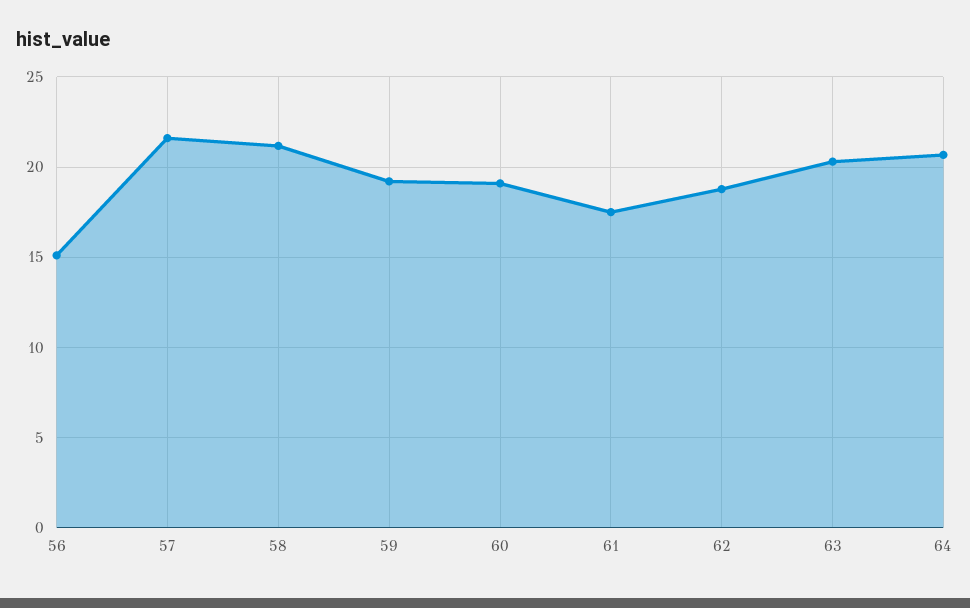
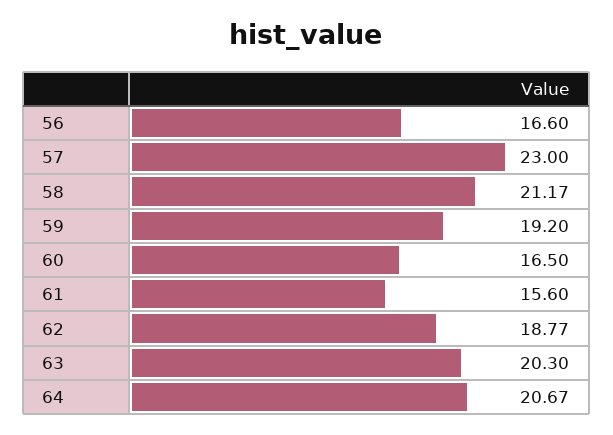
56: 15 -> 16.6
57: 21.5 -> 23
60: 19 -> 16.5
61: 17.5 -> 15.6

